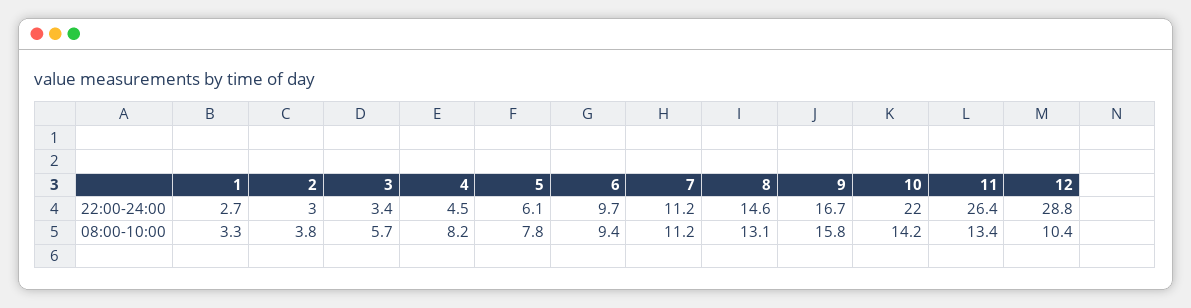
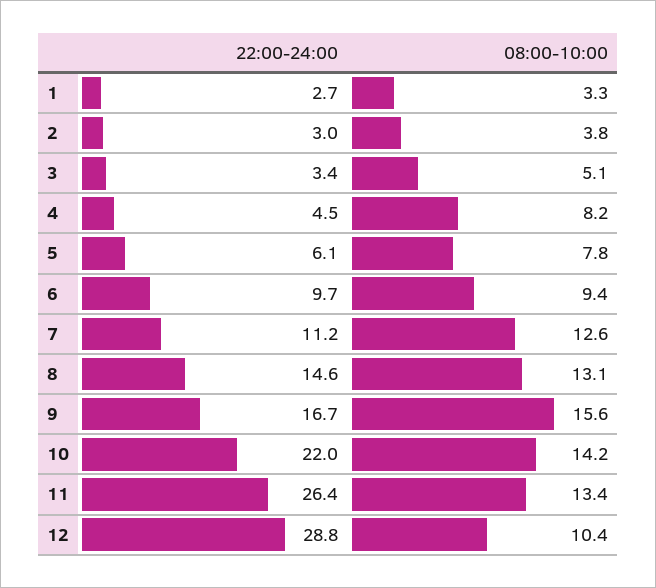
3, 08:00-10:00: 5.7 -> 5.1
7, 08:00-10:00: 11.2 -> 12.6
9, 08:00-10:00: 15.8 -> 15.6

